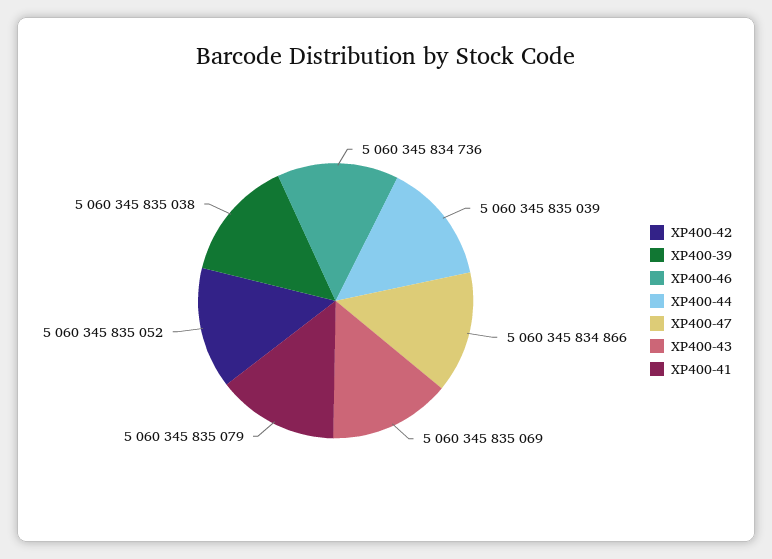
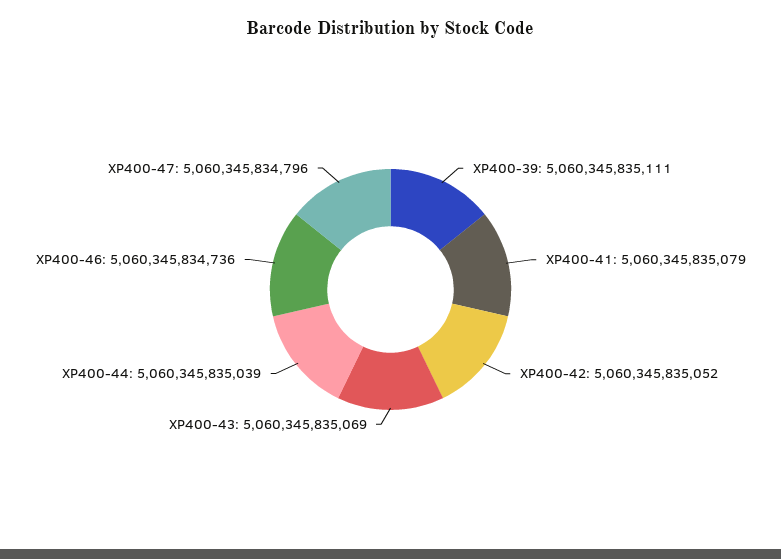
XP400-39: 5060345835038 -> 5060345835111
XP400-47: 5060345834866 -> 5060345834796

